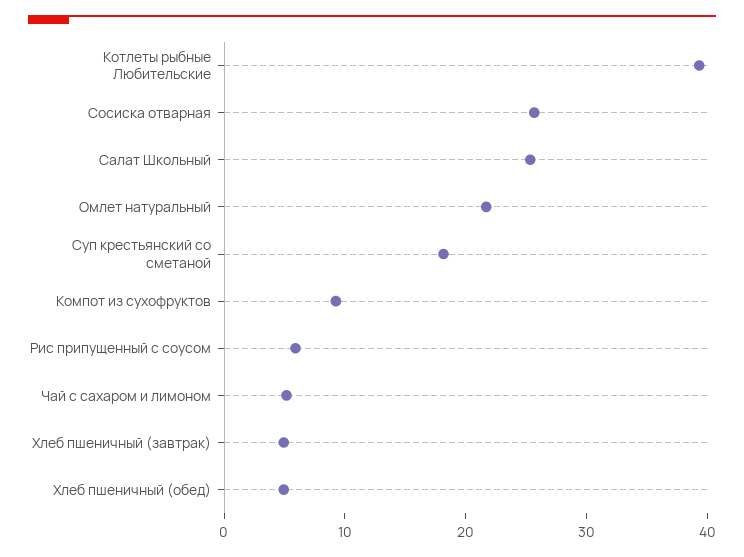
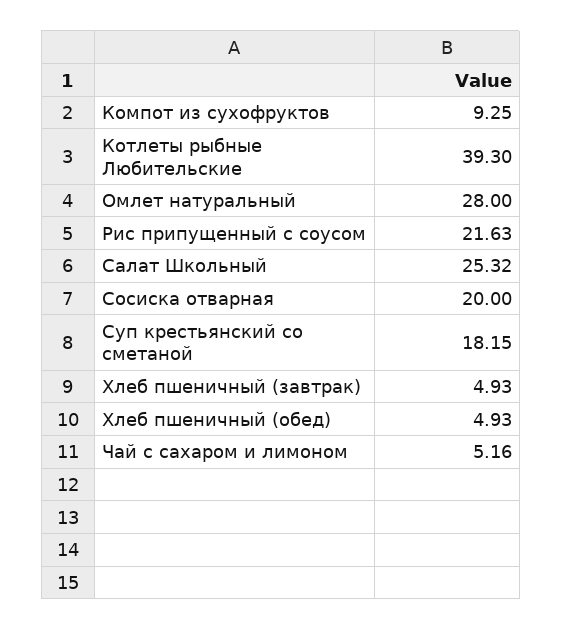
Сосиска отварная: 26 -> 20
Омлет натуральный: 22 -> 28
Рис припущенный с соусом: 6 -> 21.63

